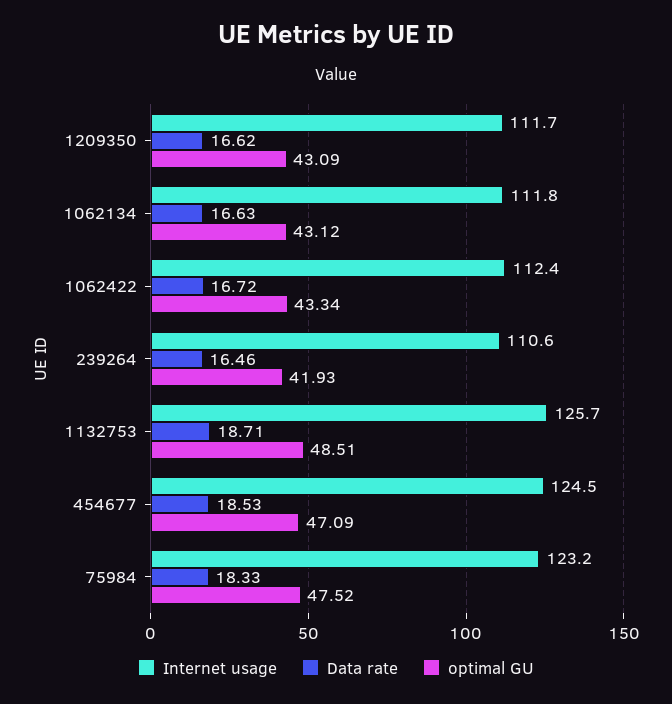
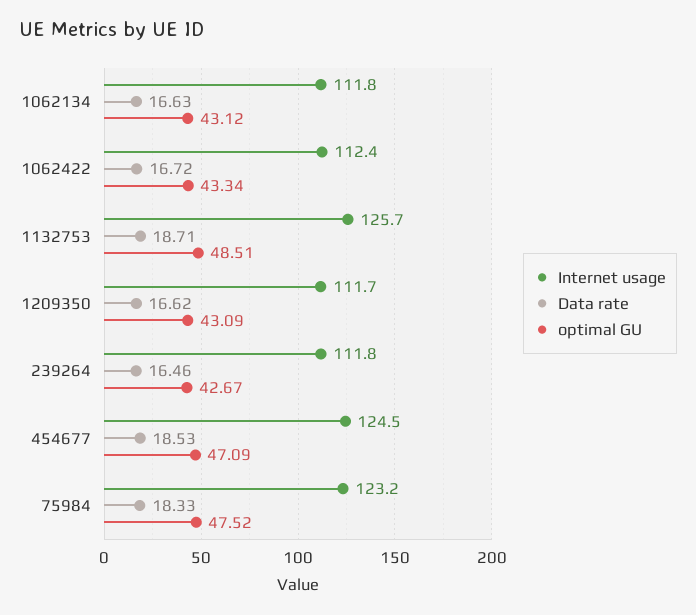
Internet usage, 239264: 110.6 -> 111.8
optimal GU, 239264: 41.93 -> 42.67

